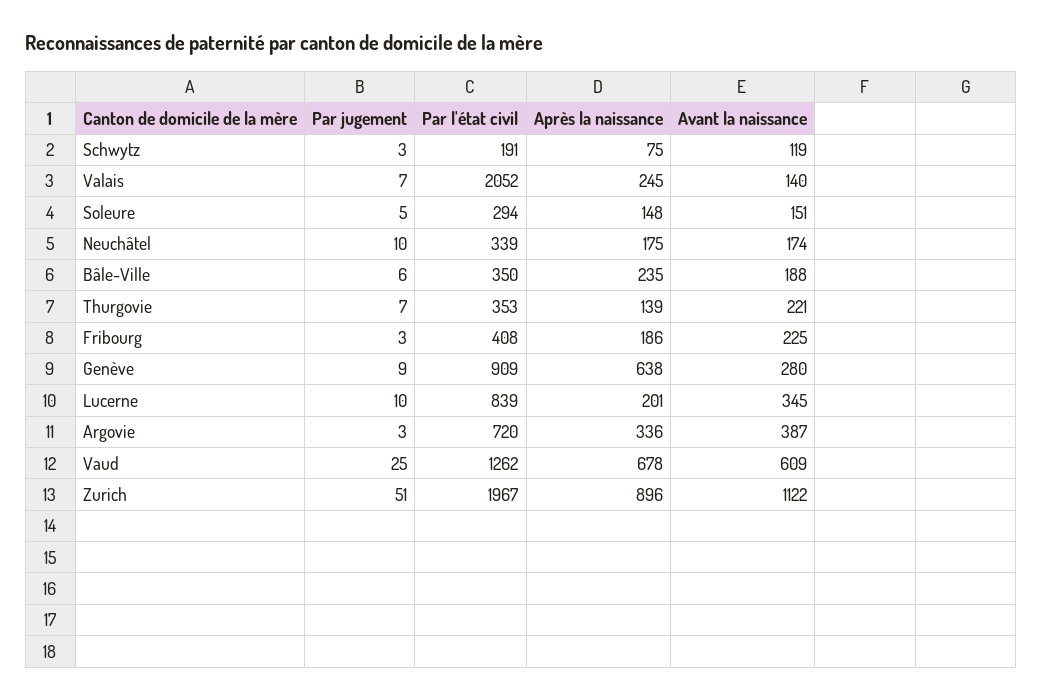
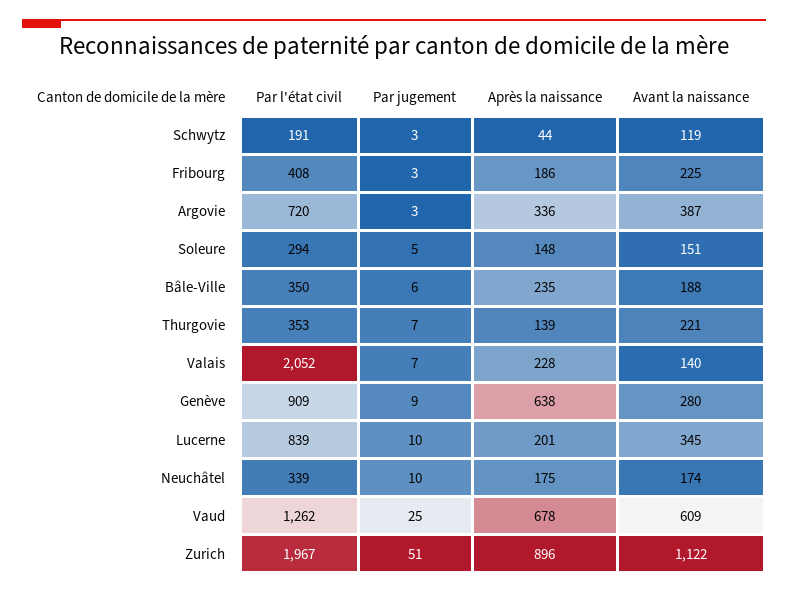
Après la naissance, Schwytz: 75 -> 44
Après la naissance, Valais: 245 -> 228

